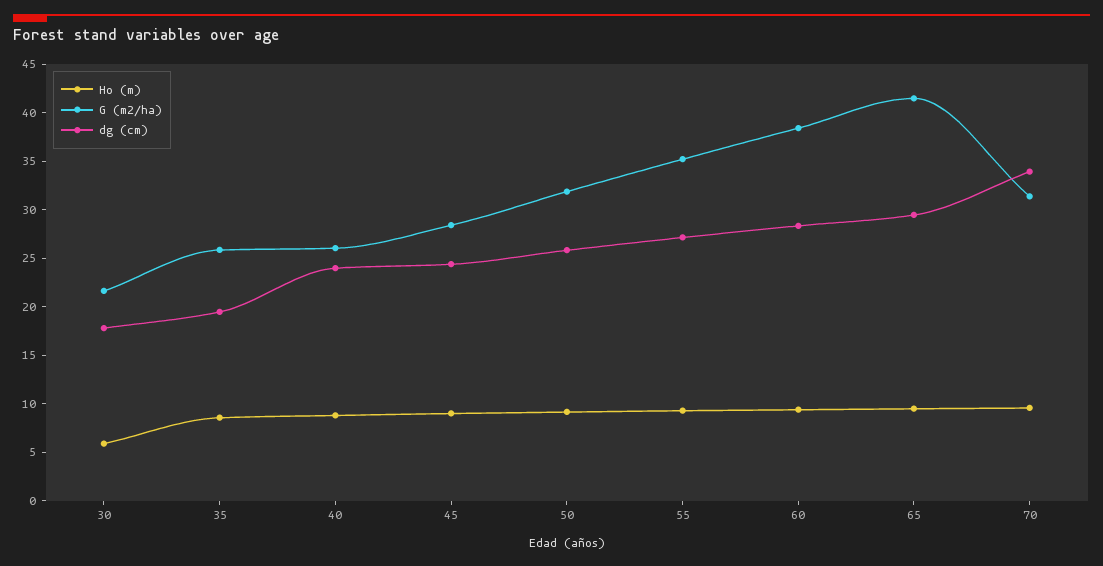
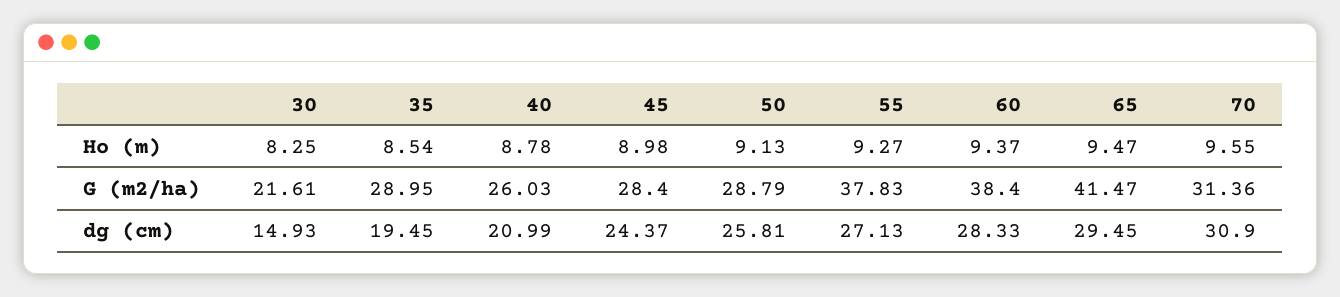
Ho (m), 30: 6 -> 8.25
dg (cm), 30: 18 -> 14.93
G (m2/ha), 35: 26 -> 28.95
dg (cm), 40: 24 -> 20.99
G (m2/ha), 50: 32 -> 28.79
G (m2/ha), 55: 35 -> 37.83
dg (cm), 70: 34 -> 30.9

